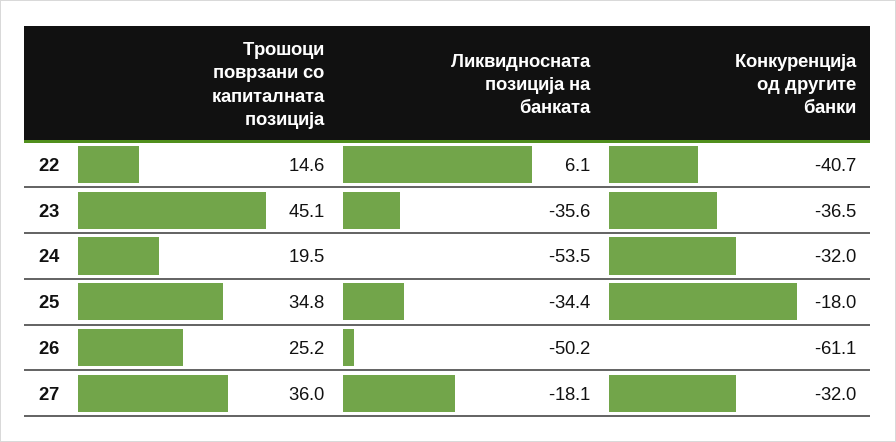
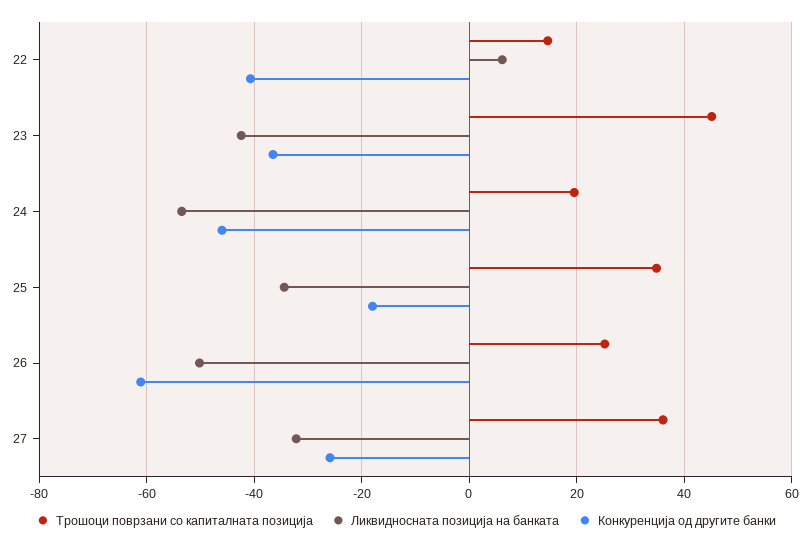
Ликвидносната позиција на банката, 23: -35.6 -> -42
Конкуренција од другите банки, 24: -32 -> -46
Ликвидносната позиција на банката, 27: -18.1 -> -32
Конкуренција од другите банки, 27: -32 -> -26

